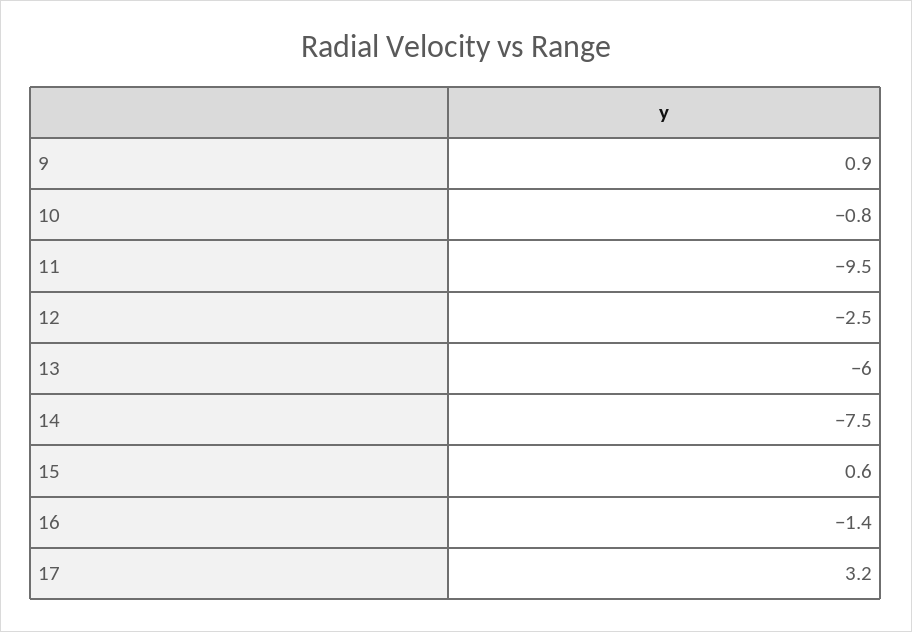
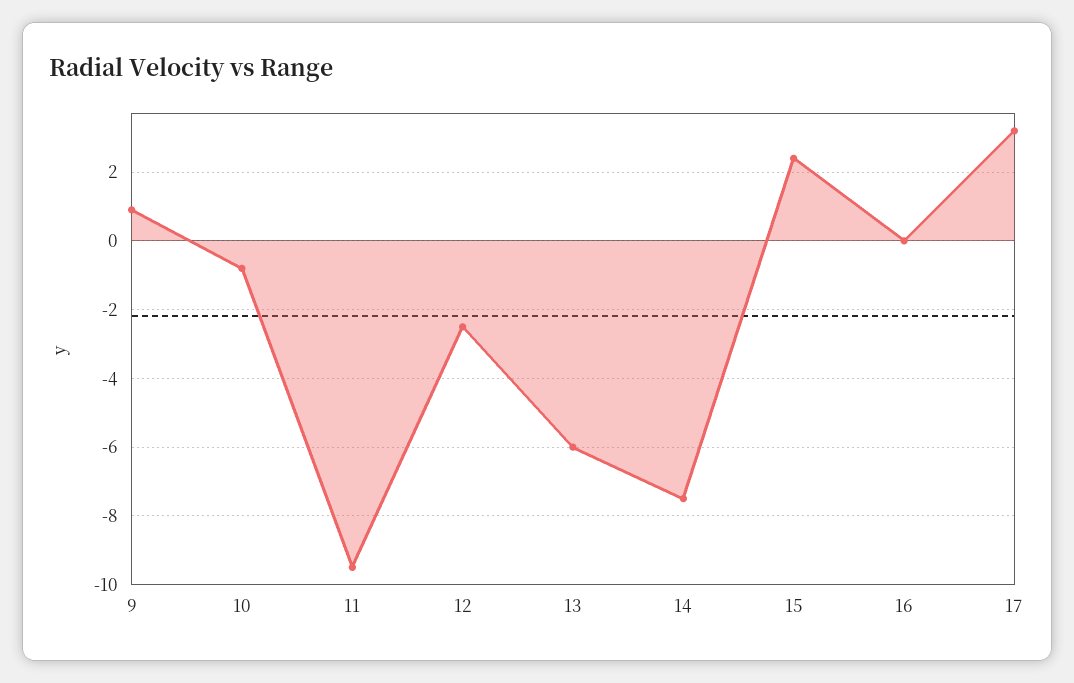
15: 0.6 -> 2.5
16: -1.4 -> 0

